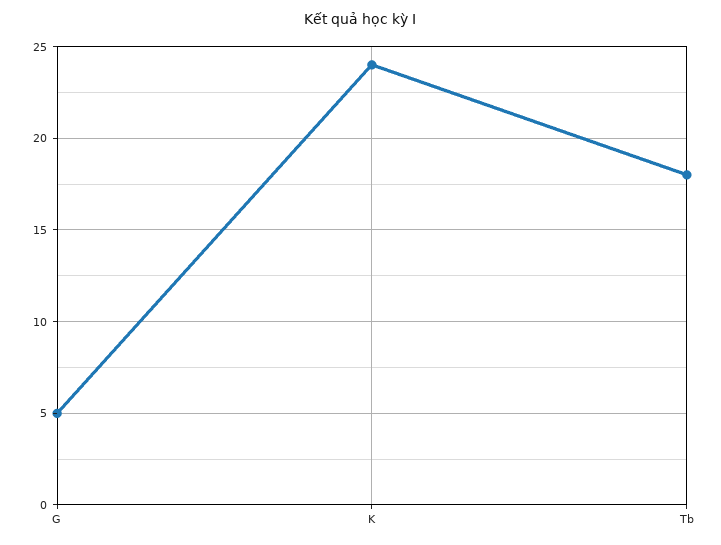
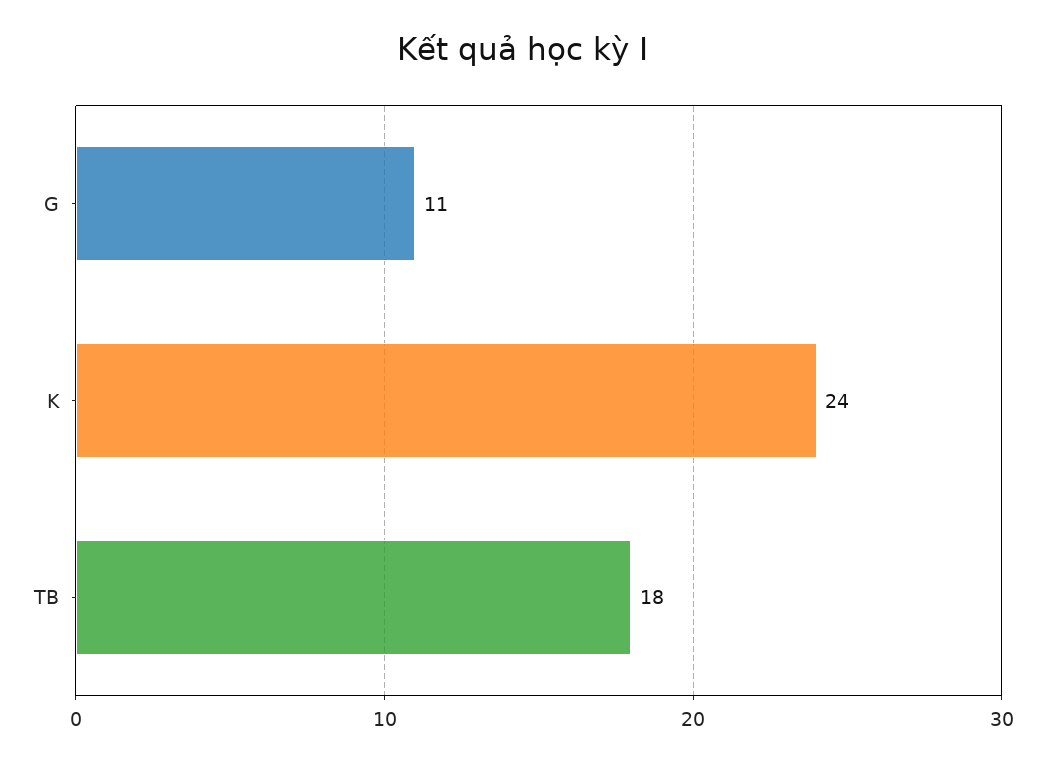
G: 5 -> 11

